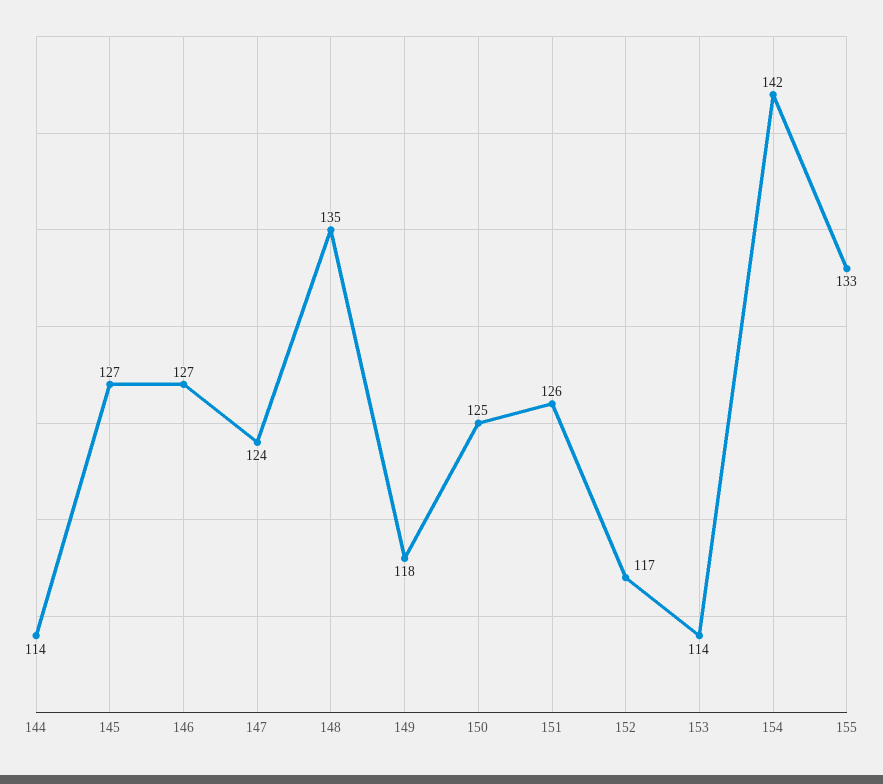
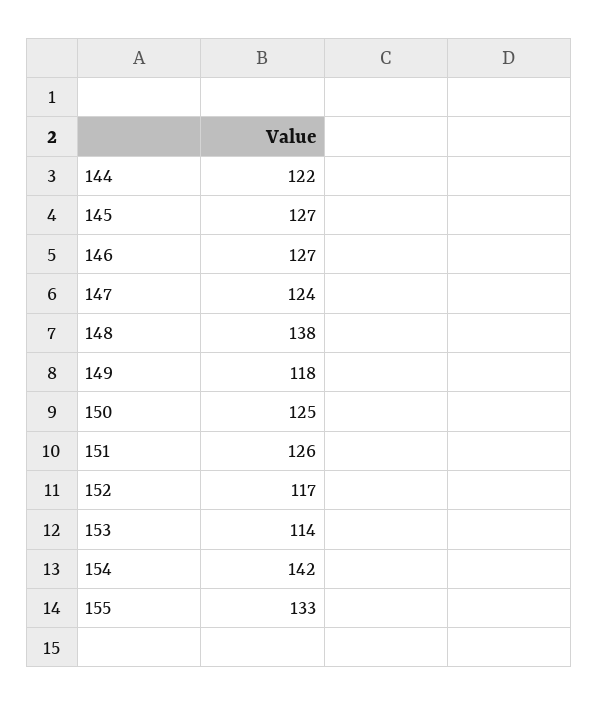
144: 114 -> 122
148: 135 -> 138

